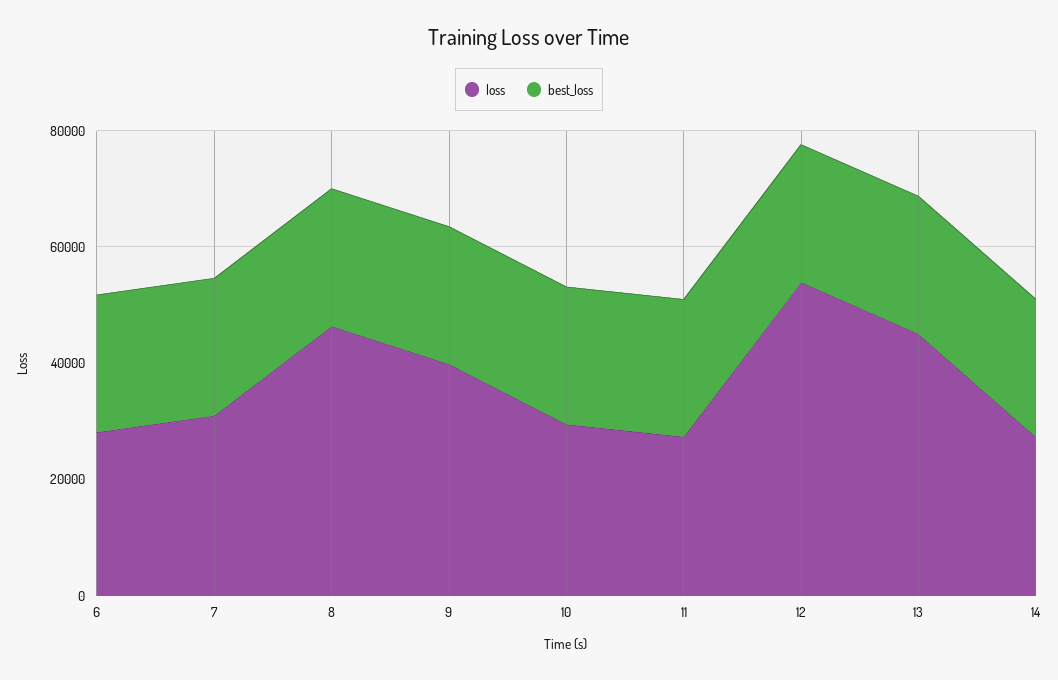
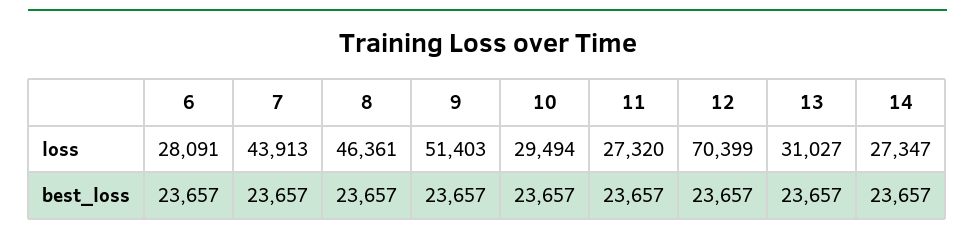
loss, 7: 30000 -> 43913
loss, 9: 40000 -> 51403
loss, 12: 55000 -> 70399
loss, 13: 45000 -> 31027

